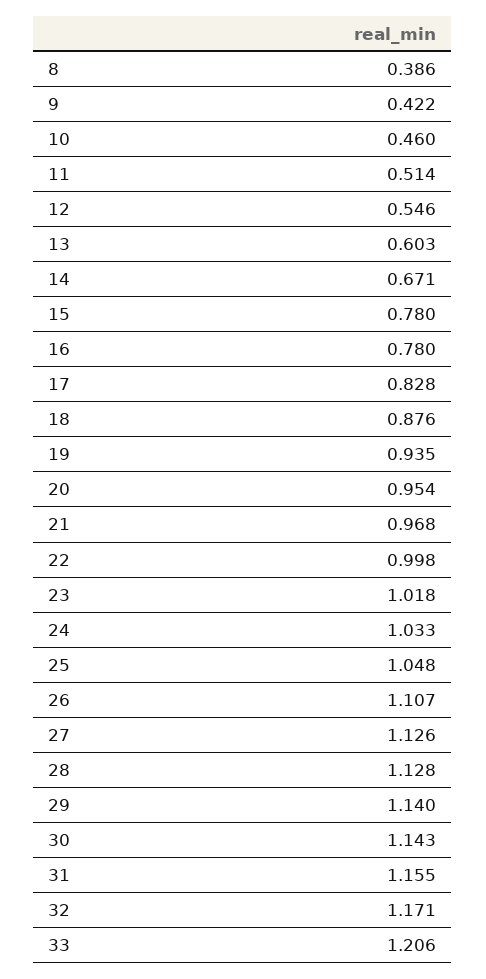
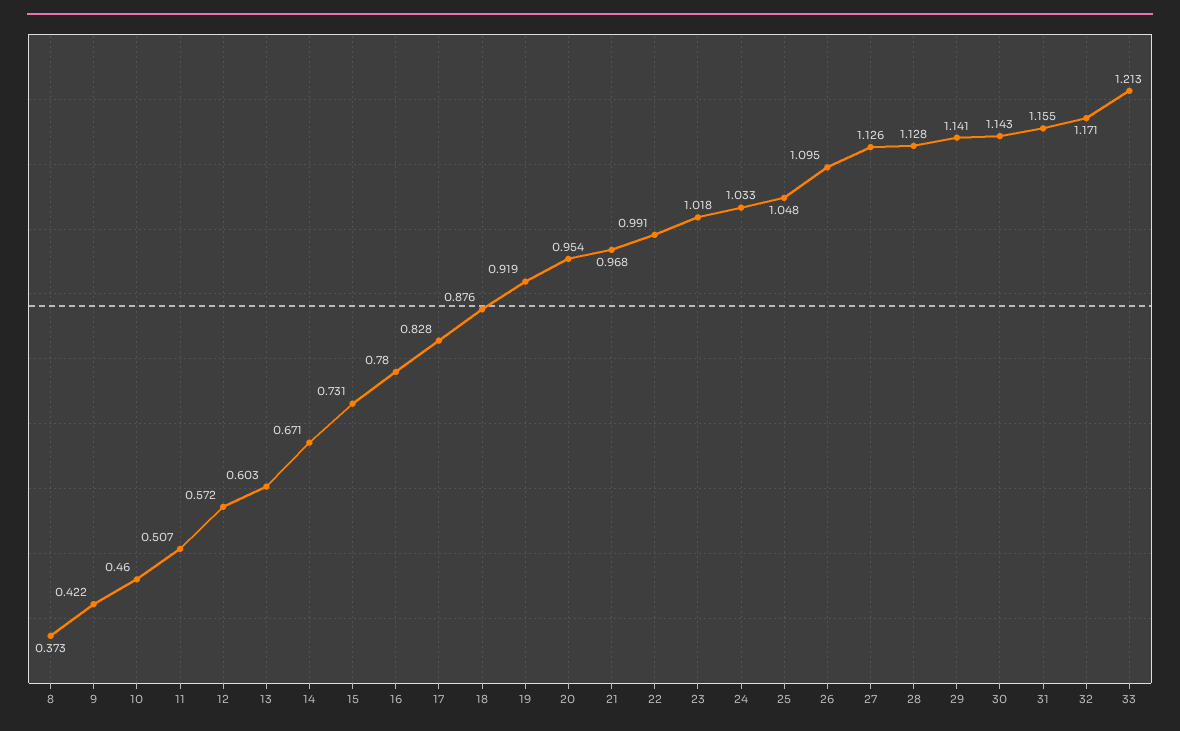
8: 0.386 -> 0.373
11: 0.514 -> 0.507
12: 0.546 -> 0.572
15: 0.78 -> 0.731
19: 0.935 -> 0.919
22: 0.998 -> 0.991
26: 1.107 -> 1.095
29: 1.14 -> 1.141
33: 1.206 -> 1.213

